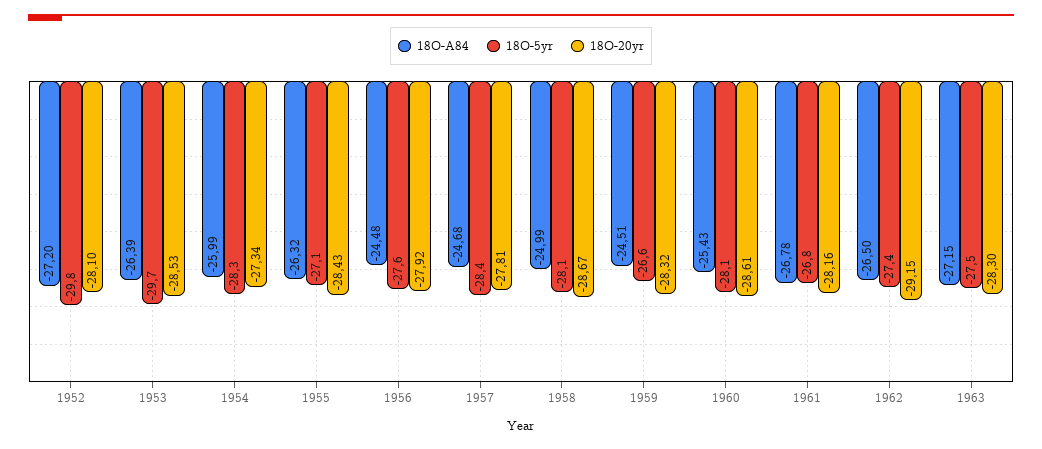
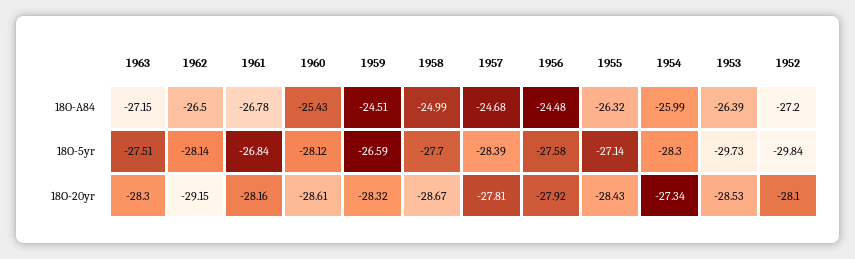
18O-5yr, 1958: -28.1 -> -27.7
18O-5yr, 1962: -27.4 -> -28.14

